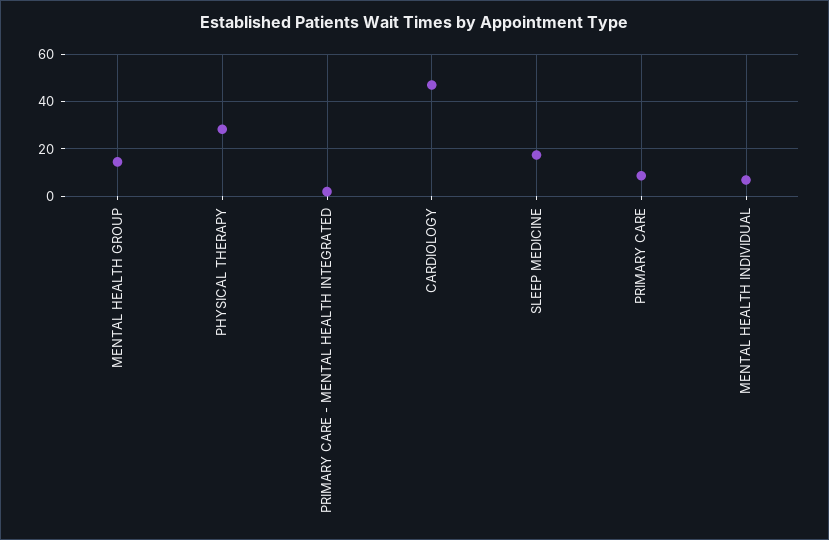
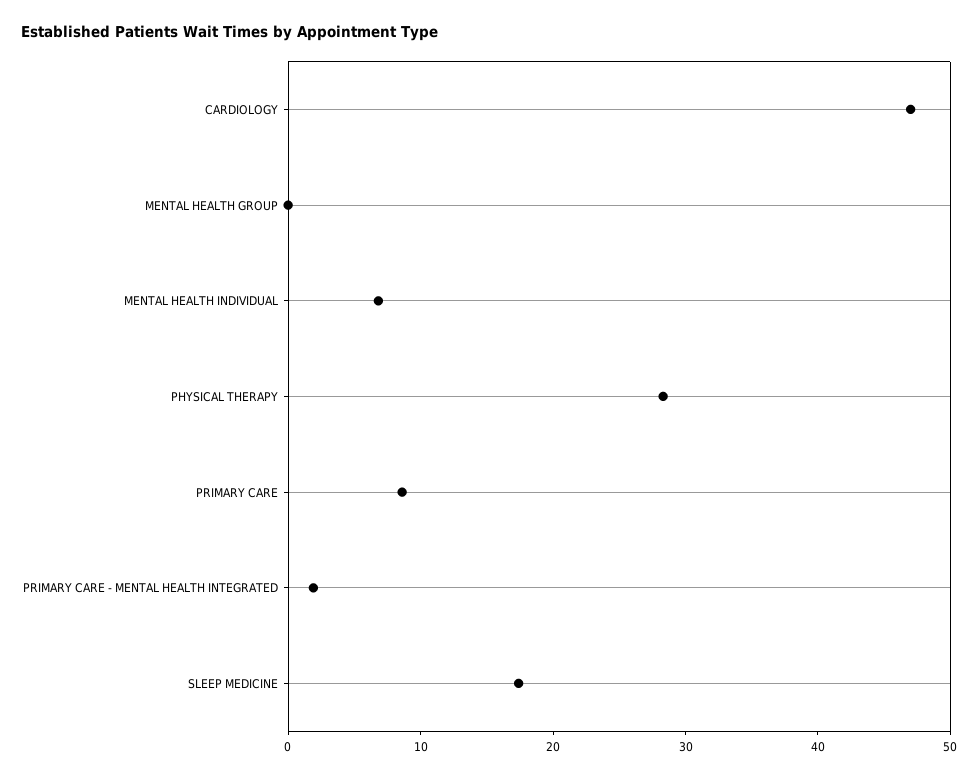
MENTAL HEALTH GROUP: 15 -> 0

